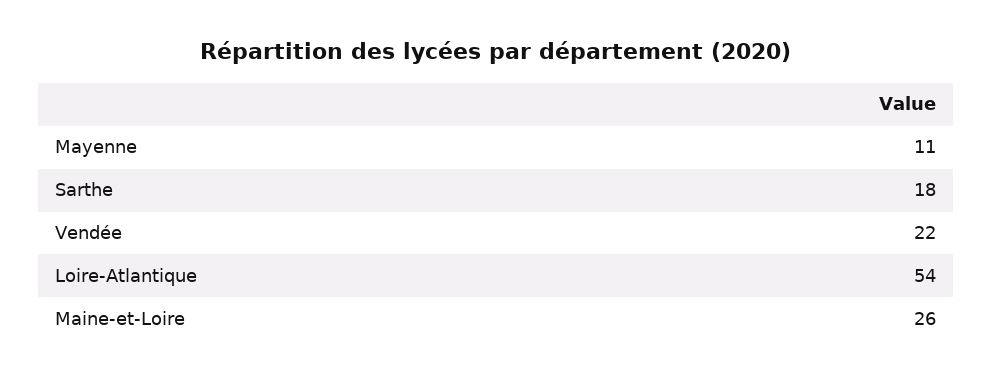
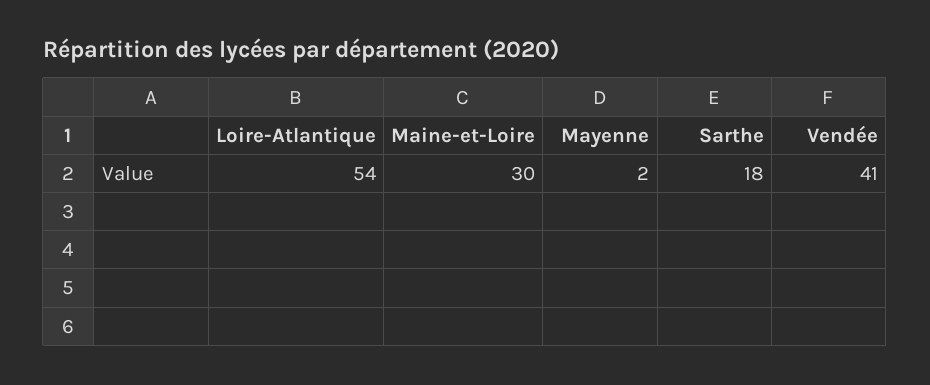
Mayenne: 11 -> 2
Vendée: 22 -> 41
Maine-et-Loire: 26 -> 30

